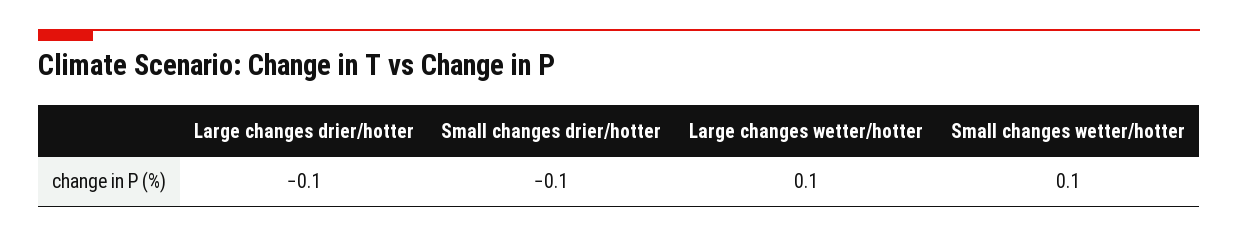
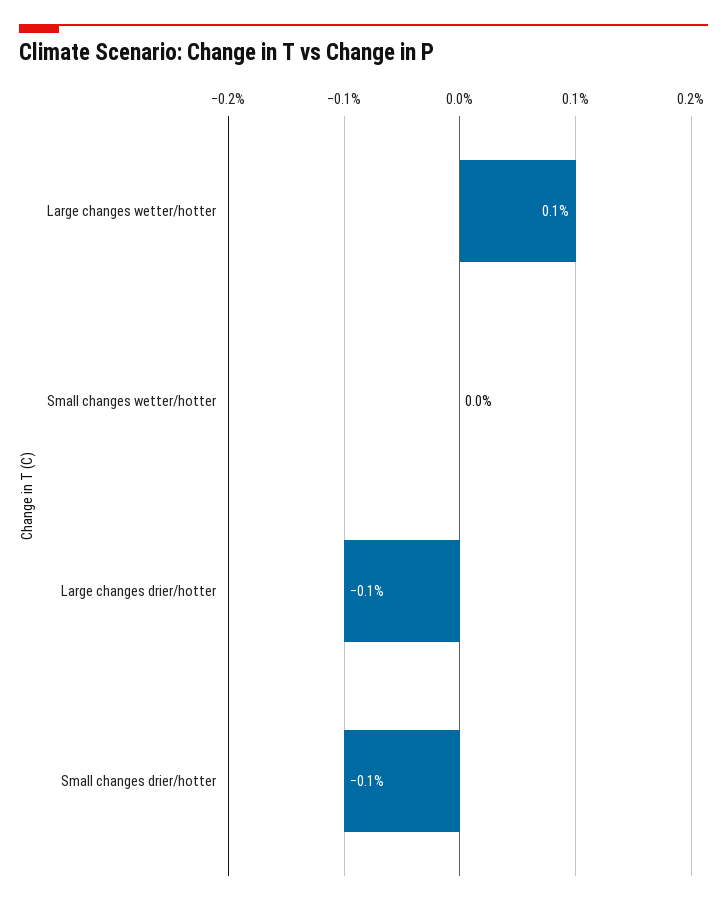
Small changes wetter/hotter: 0.1 -> 0

